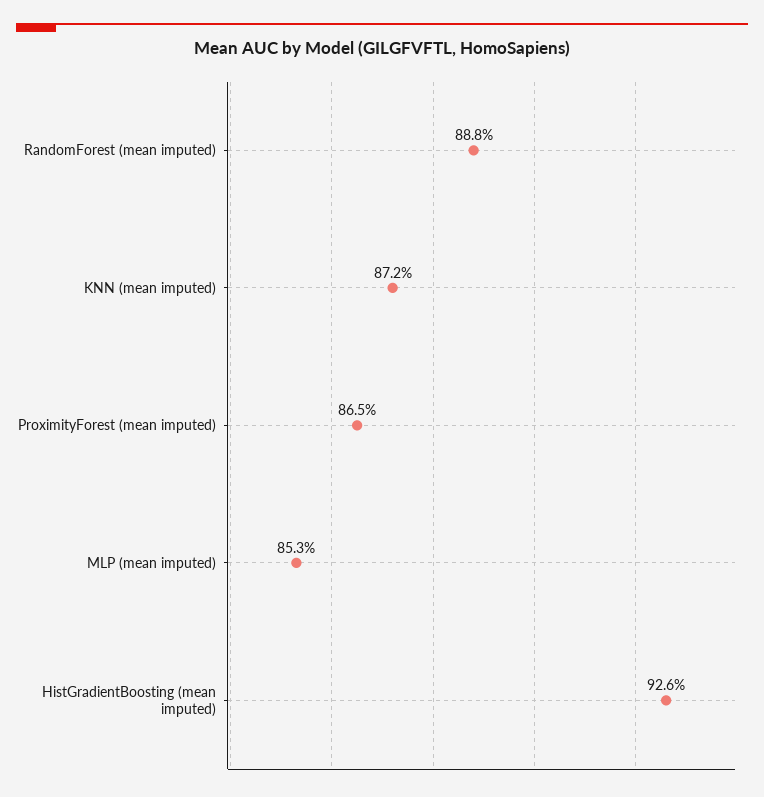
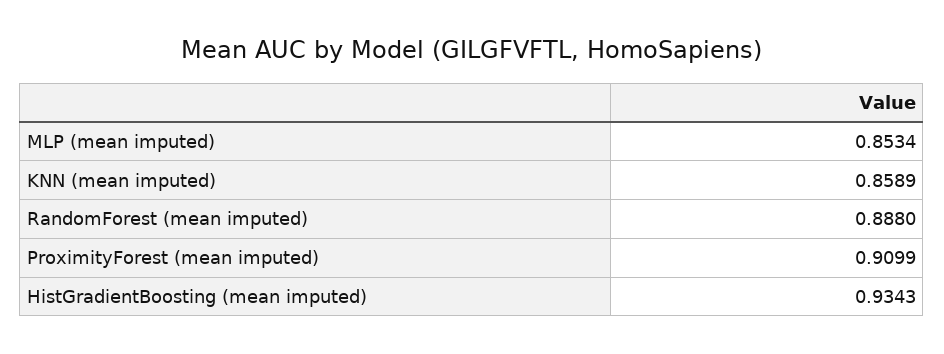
KNN (mean imputed): 0.872 -> 0.8589
ProximityForest (mean imputed): 0.865 -> 0.9099
HistGradientBoosting (mean imputed): 0.926 -> 0.9343

